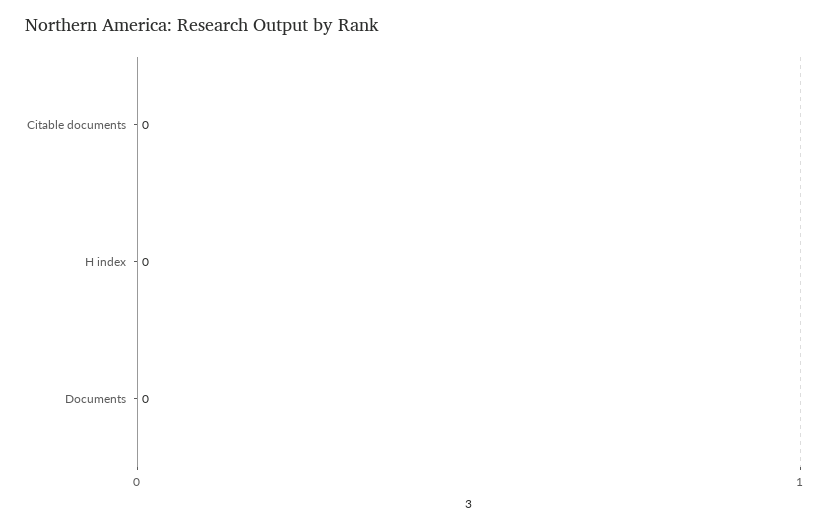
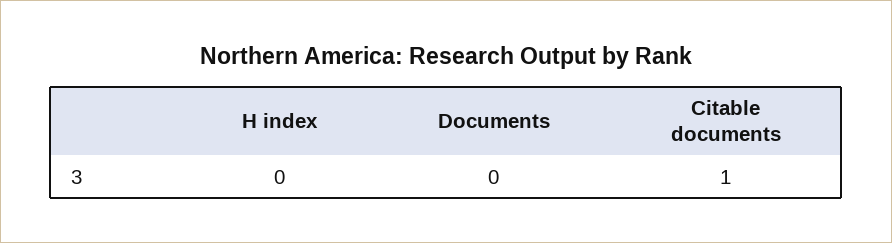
Citable documents: 0 -> 1

